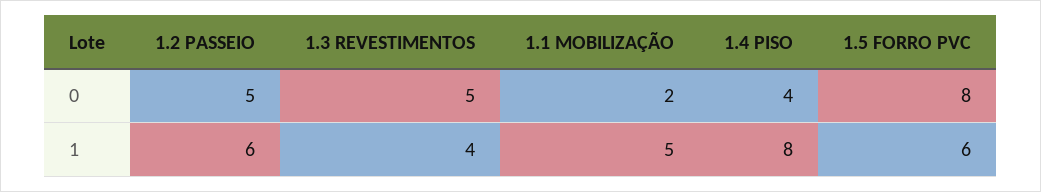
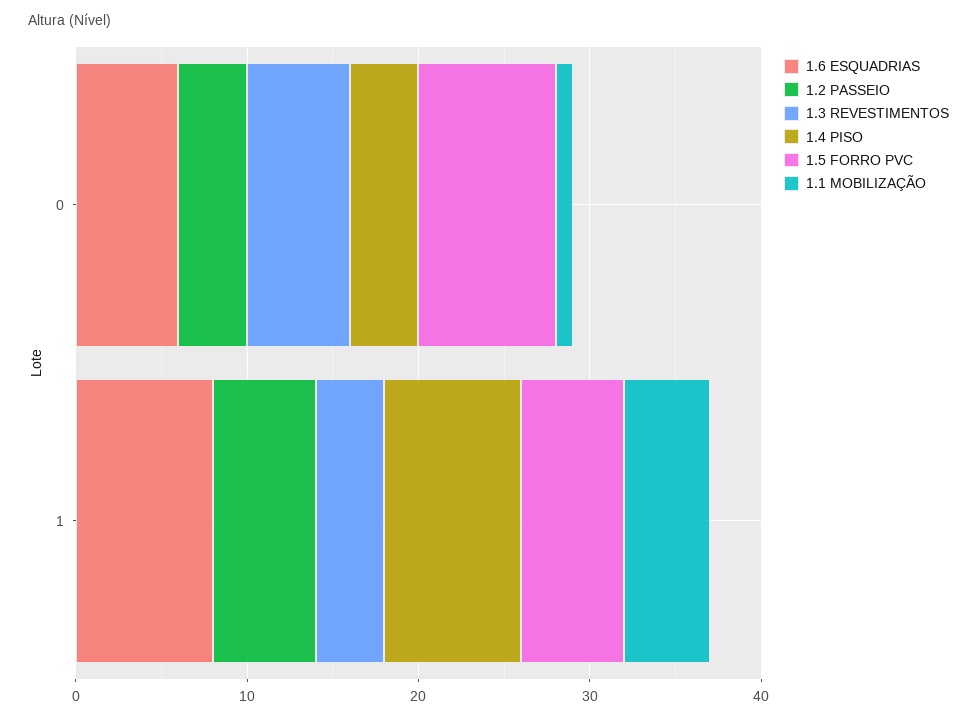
1.2 PASSEIO, 0: 5 -> 4
1.3 REVESTIMENTOS, 0: 5 -> 6
1.1 MOBILIZAÇÃO, 0: 2 -> 1
1.6 ESQUADRIAS, 0: none -> 6
1.6 ESQUADRIAS, 1: none -> 8

